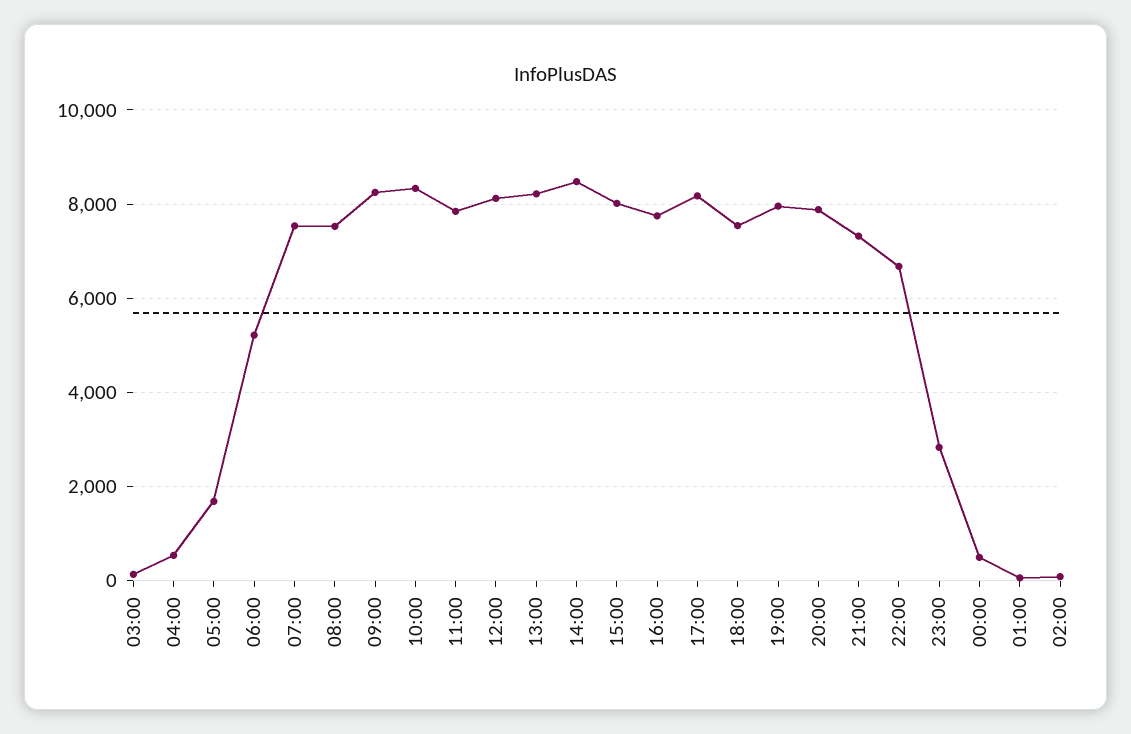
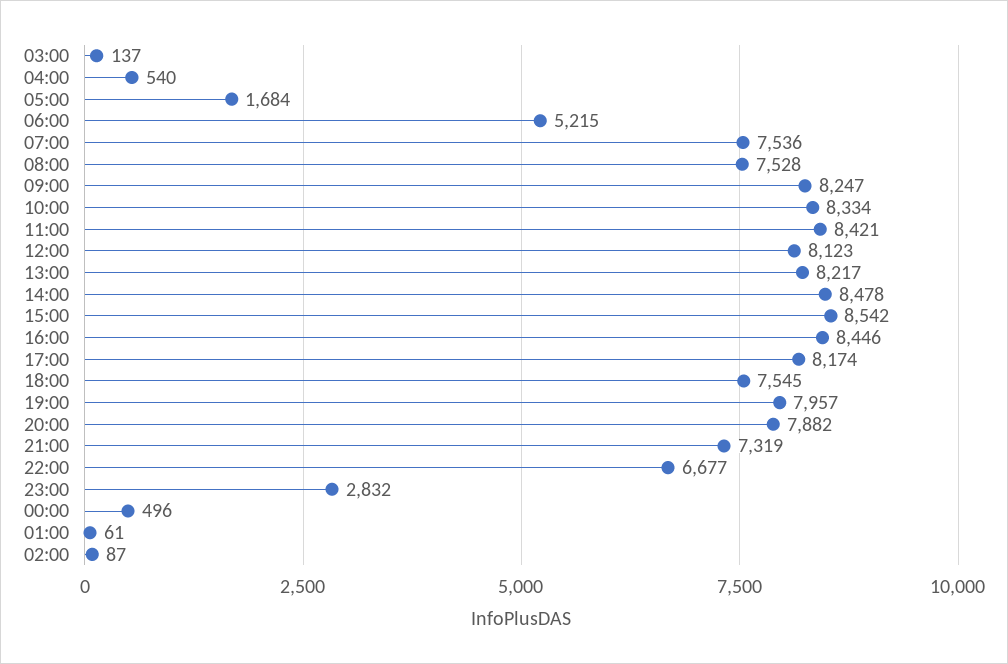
11:00: 7800 -> 8421
15:00: 8000 -> 8542
16:00: 7800 -> 8446

